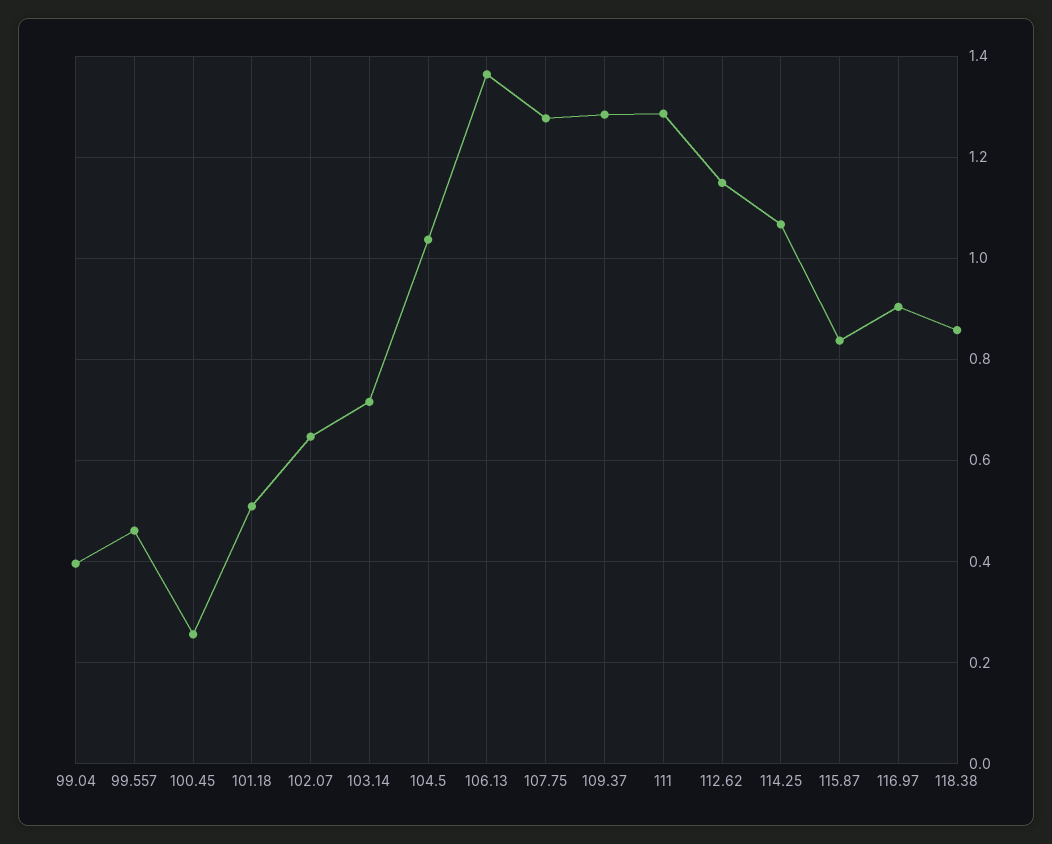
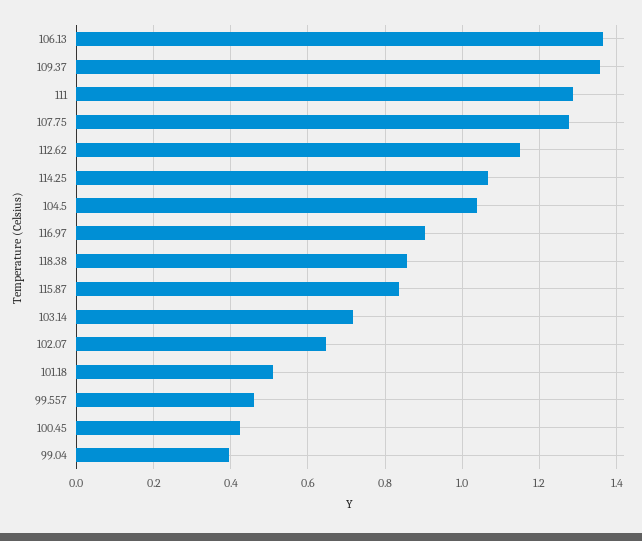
100.45: 0.26 -> 0.42
109.37: 1.28 -> 1.36

